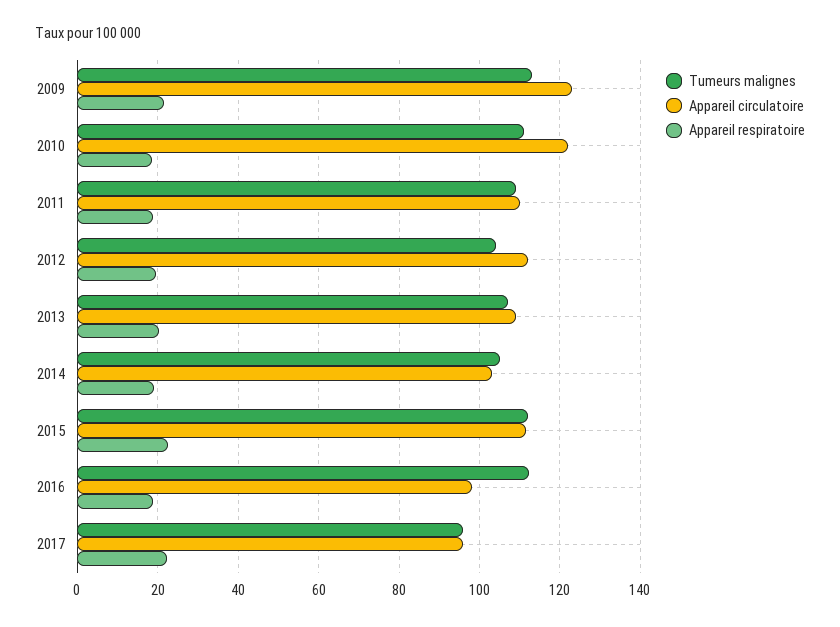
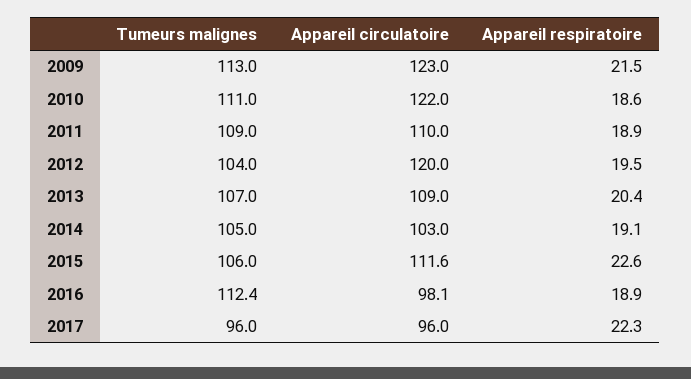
Appareil circulatoire, 2012: 112 -> 120
Tumeurs malignes, 2015: 112 -> 106

